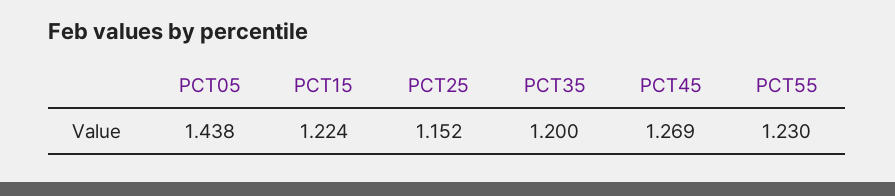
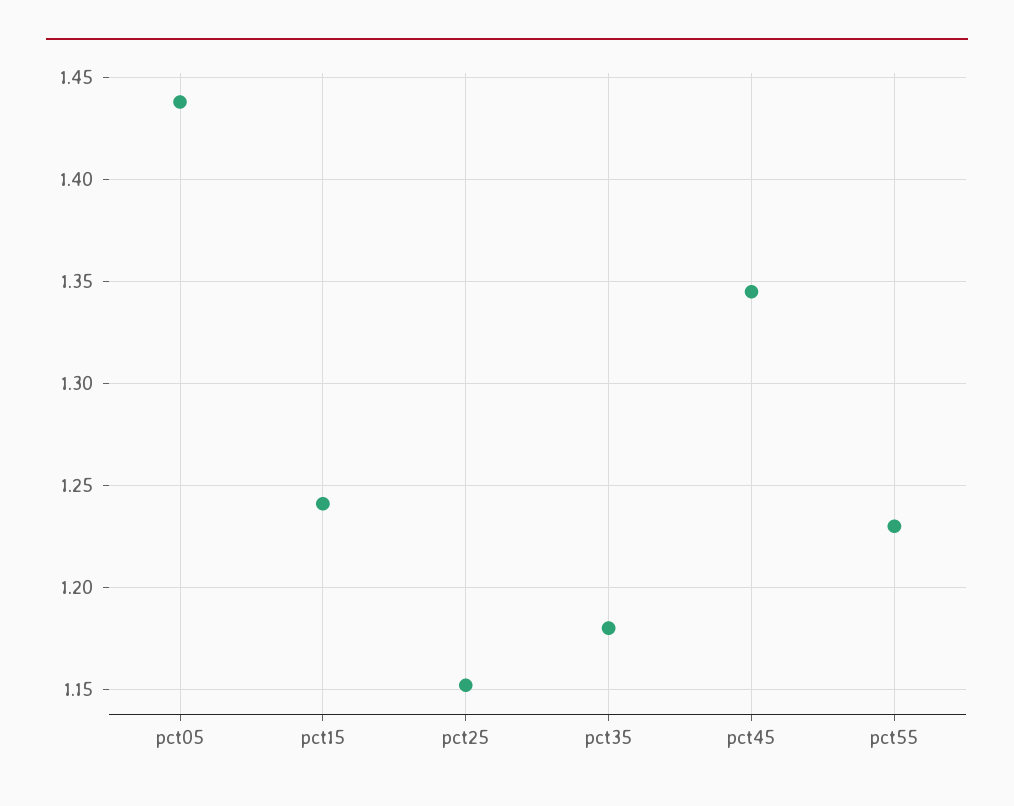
PCT15: 1.224 -> 1.24
PCT35: 1.2 -> 1.18
PCT45: 1.269 -> 1.345

